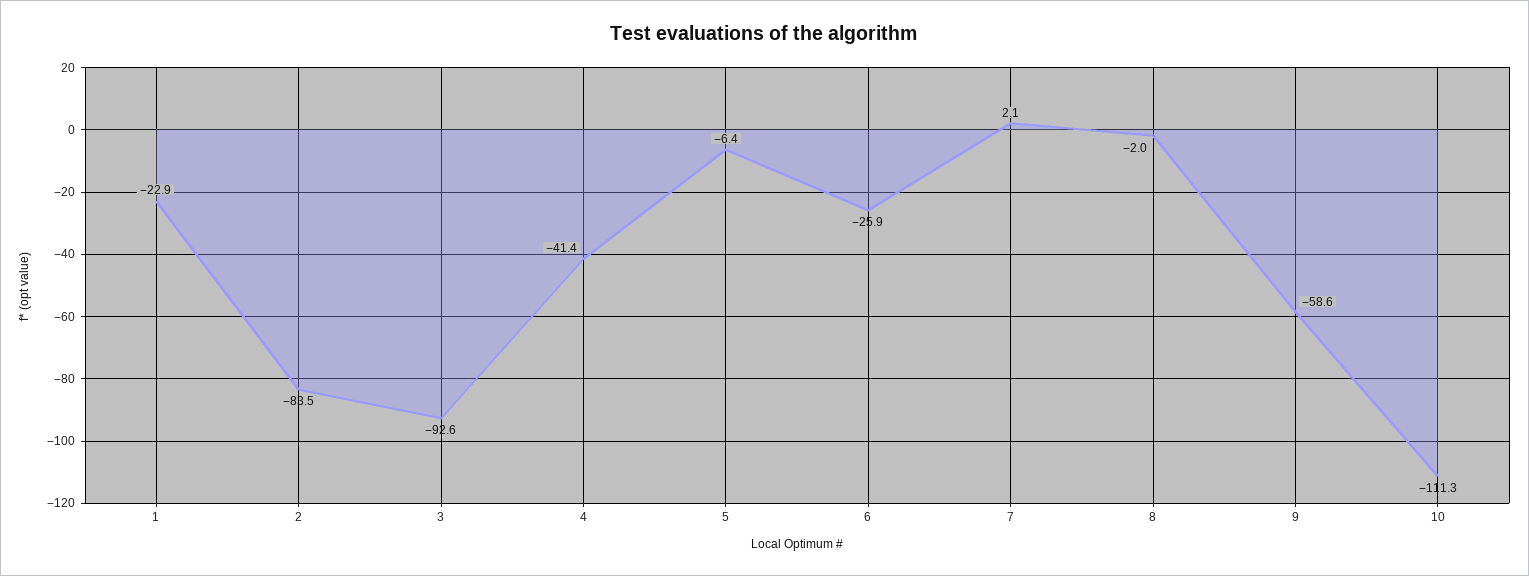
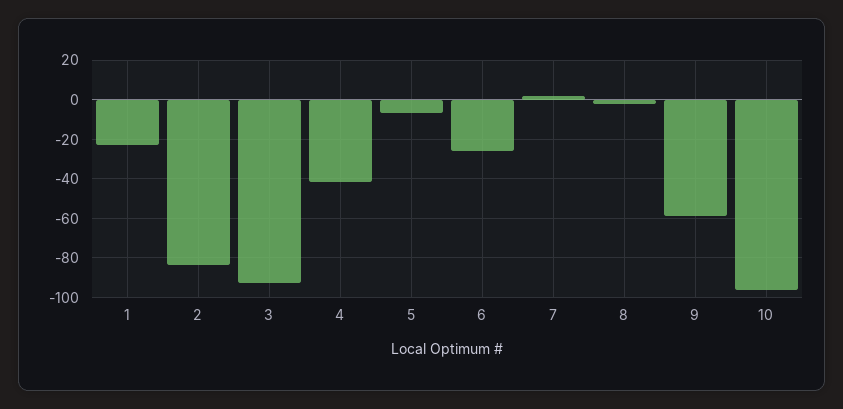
10: -111.3 -> -95

